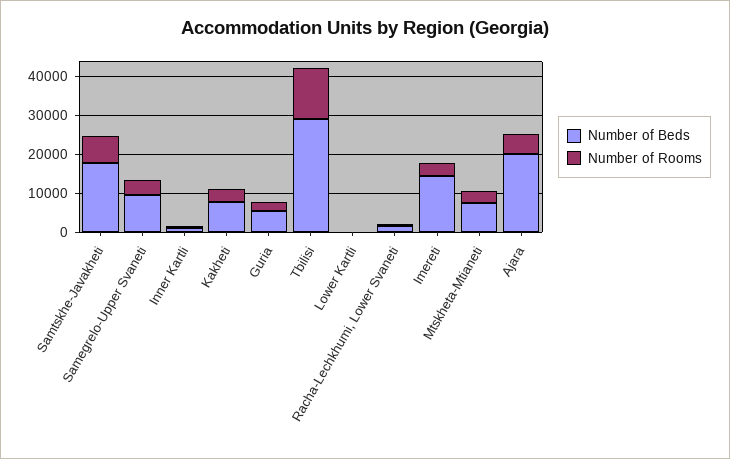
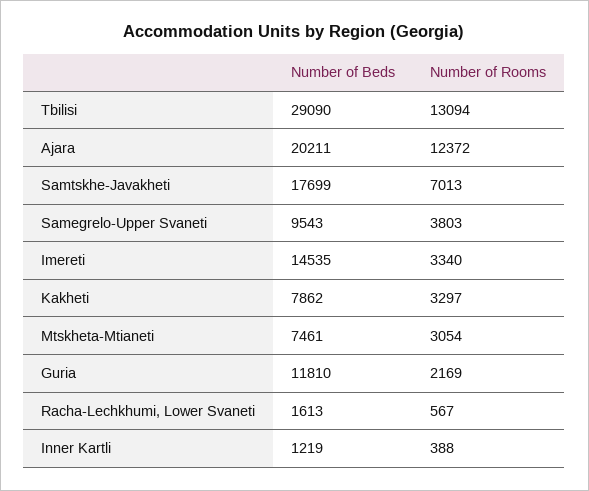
Number of Beds, Guria: 5000 -> 11810
Number of Beds, Lower Kartli: 0 -> none
Number of Rooms, Lower Kartli: 0 -> none
Number of Rooms, Ajara: 5000 -> 12372

